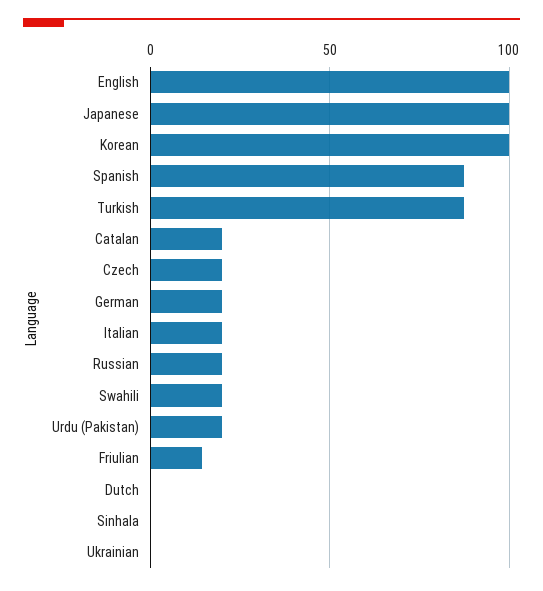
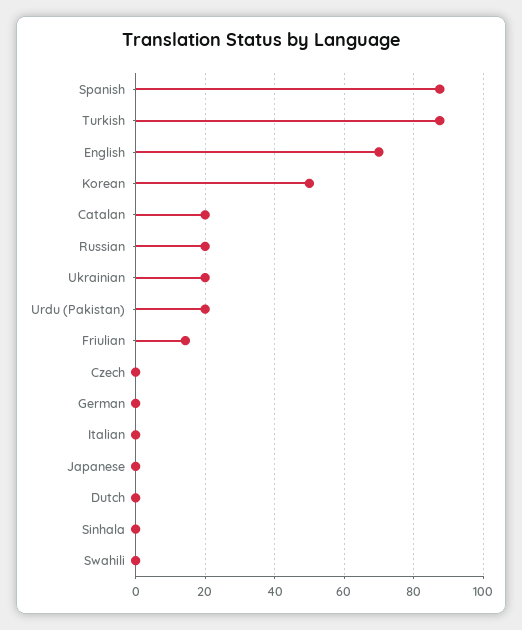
English: 100 -> 70
Japanese: 100 -> 0
Korean: 100 -> 50
Czech: 20 -> 0
German: 20 -> 0
Italian: 20 -> 0
Swahili: 20 -> 0
Ukrainian: 0 -> 20

